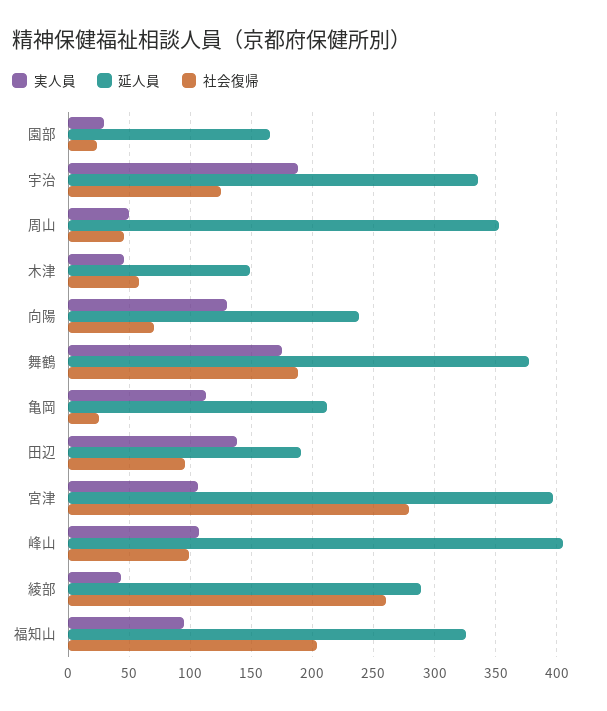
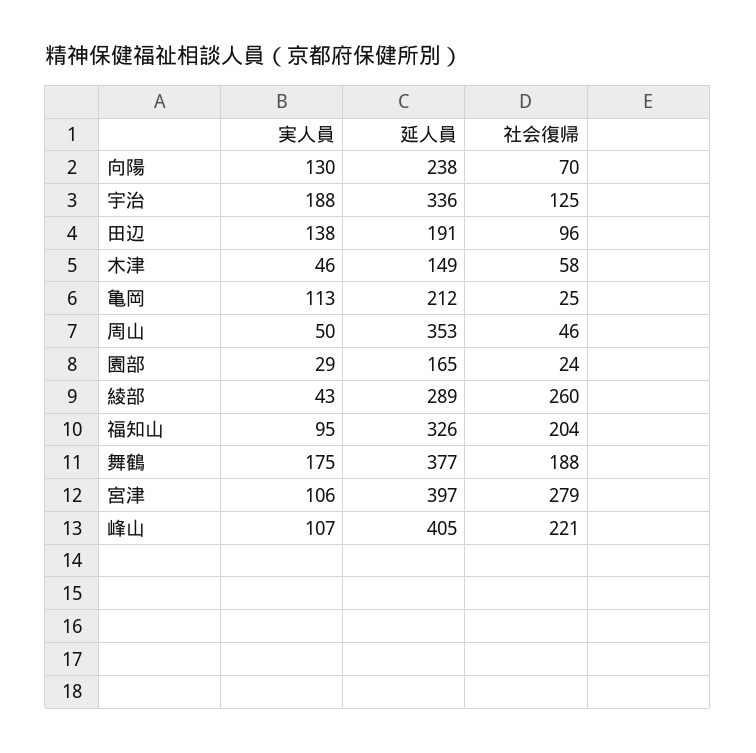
社会復帰, 峰山: 100 -> 221

